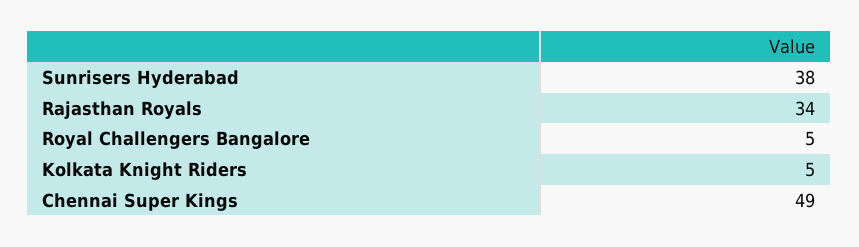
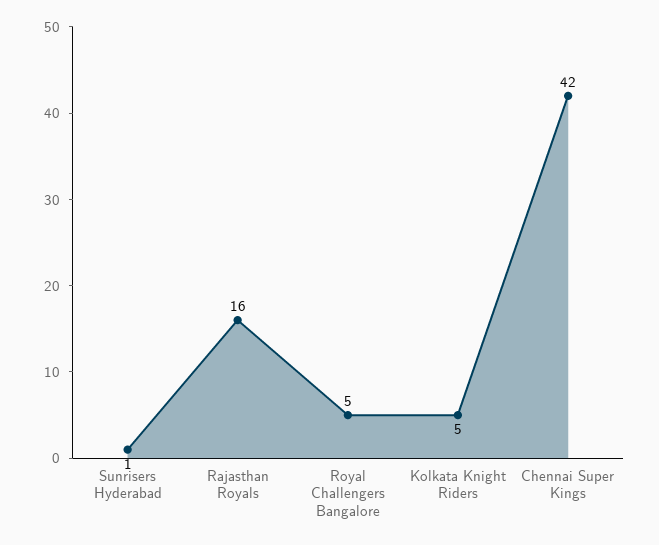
Sunrisers Hyderabad: 38 -> 1
Rajasthan Royals: 34 -> 16
Chennai Super Kings: 49 -> 42

